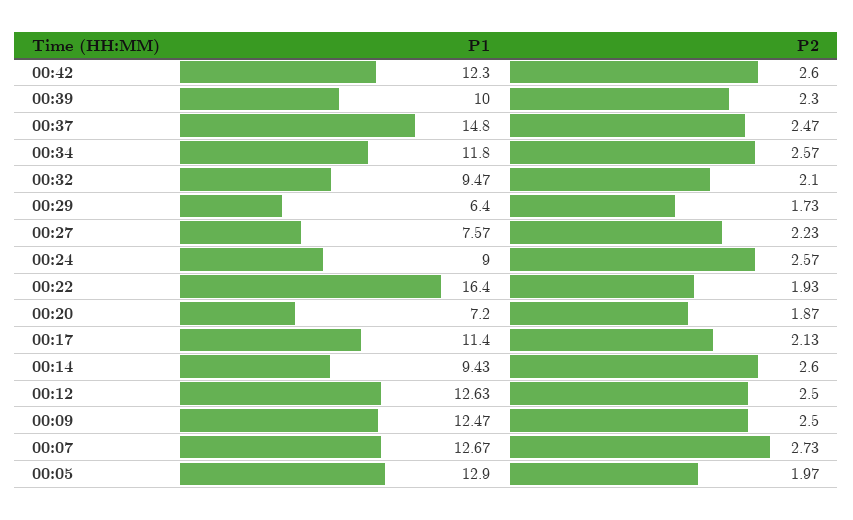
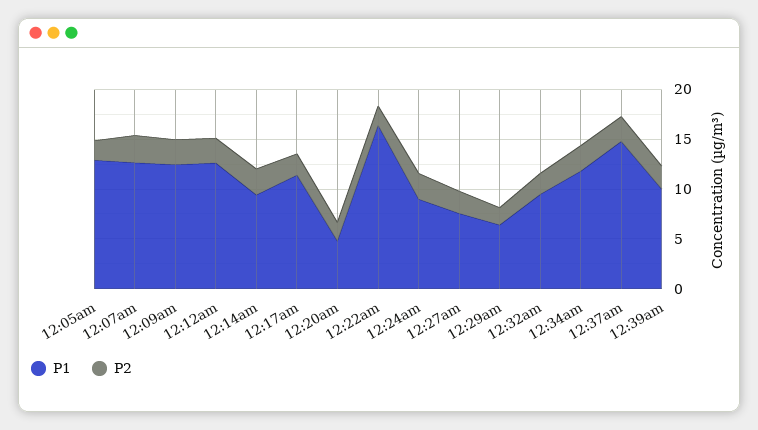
P1, 00:42: 12.3 -> none
P2, 00:42: 2.6 -> none
P1, 00:20: 7.2 -> 5

